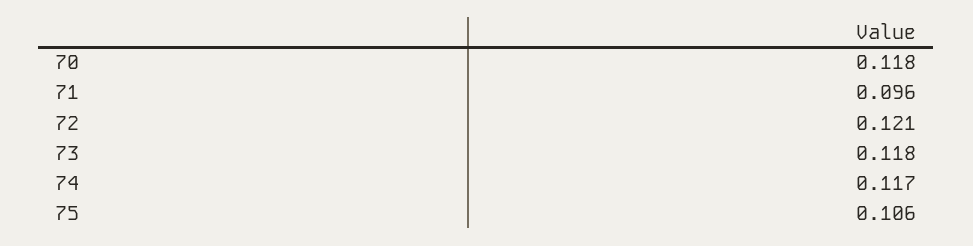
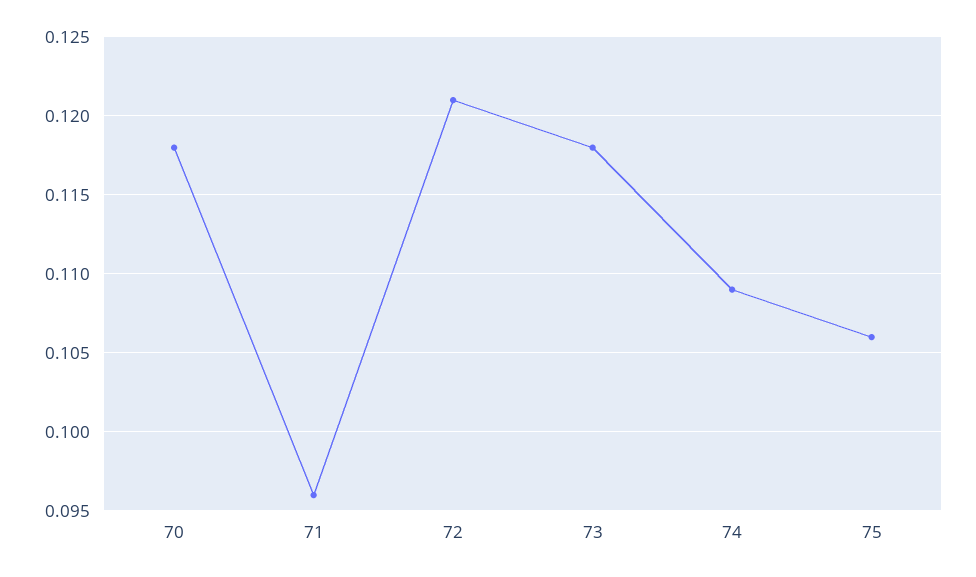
74: 0.117 -> 0.109

